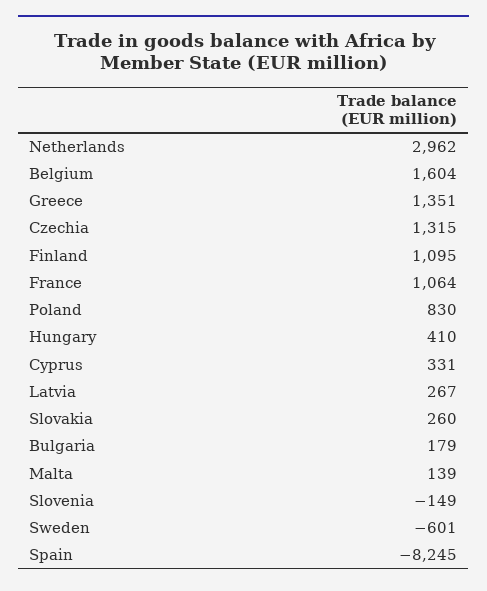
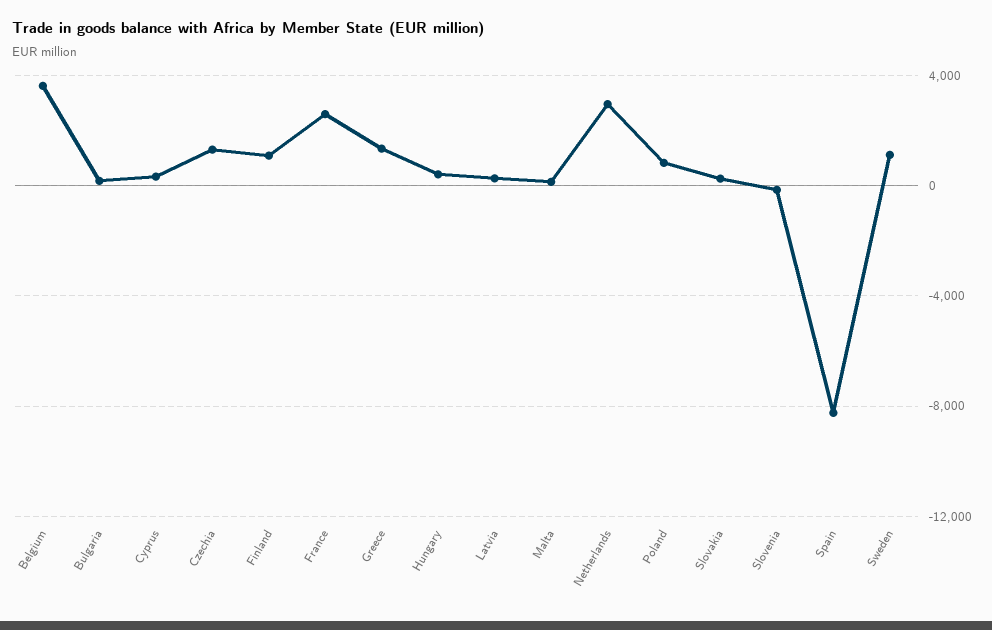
Belgium: 1604 -> 3500
France: 1064 -> 2500
Sweden: -601 -> 1000

